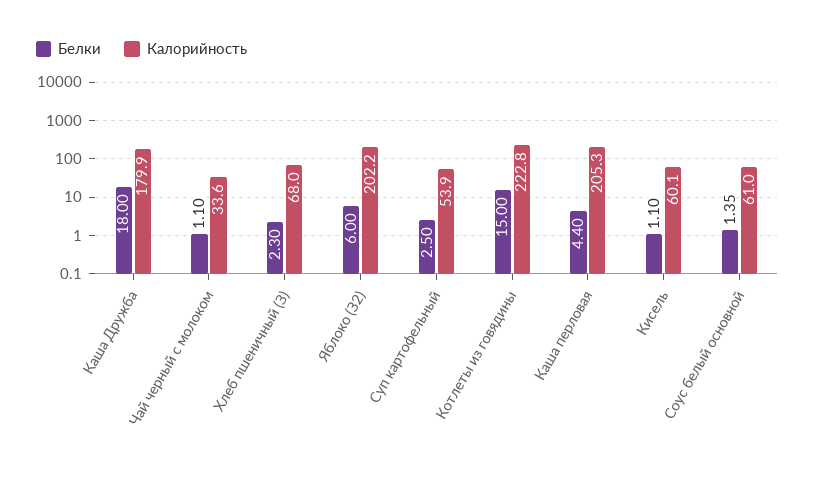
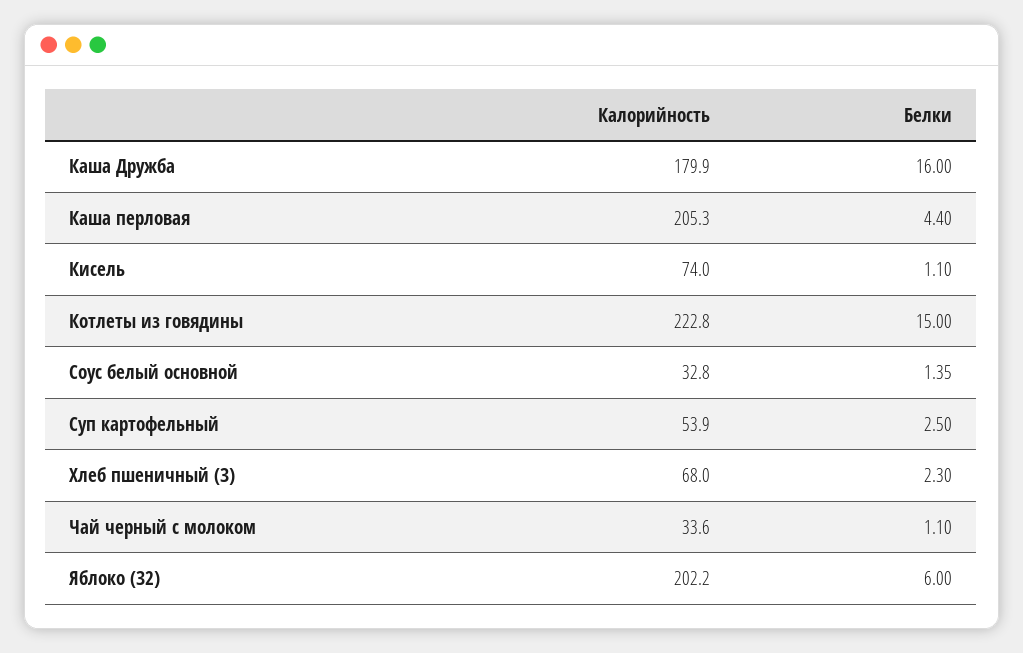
Белки, Каша Дружба: 18 -> 16
Калорийность, Кисель: 60.1 -> 74
Калорийность, Соус белый основной: 61 -> 32.8

